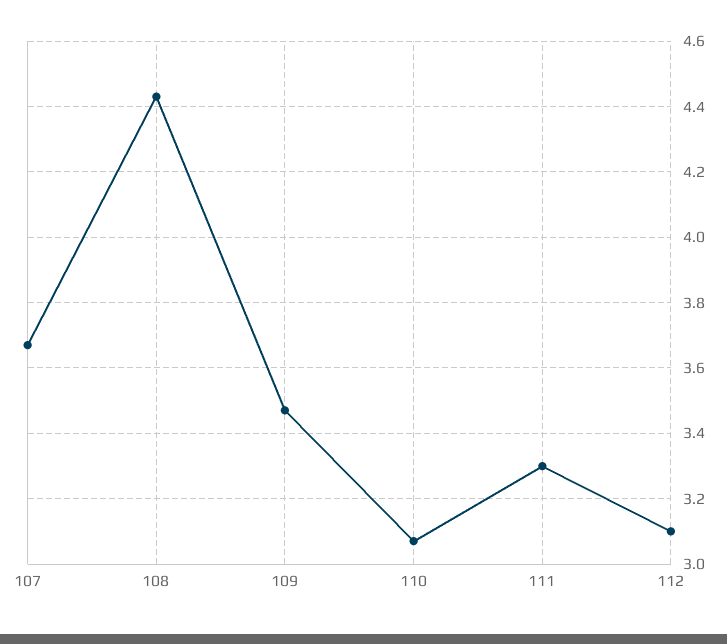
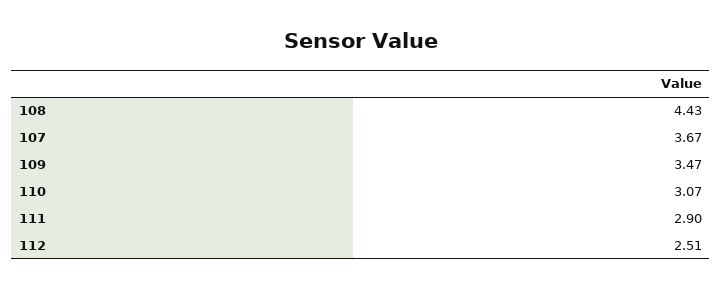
111: 3.3 -> 2.9
112: 3.1 -> 2.51

